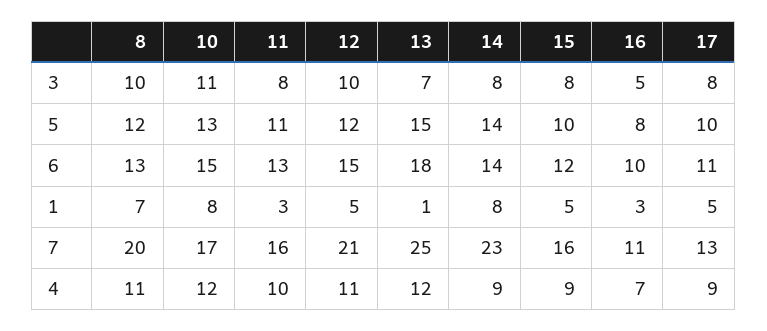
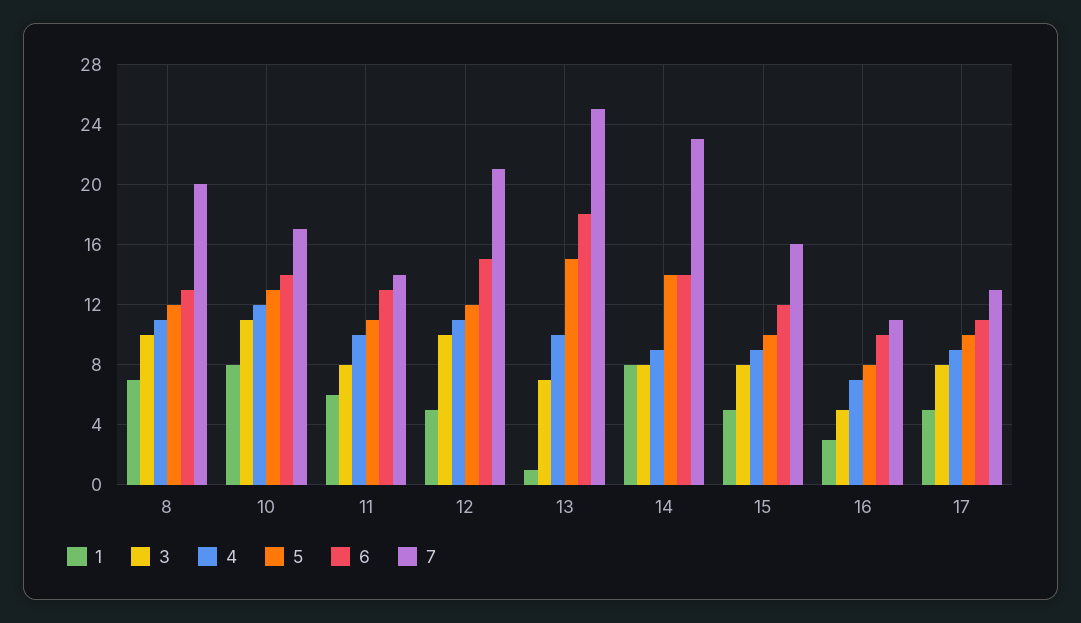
6, 10: 15 -> 14
1, 11: 3 -> 6
7, 11: 16 -> 14
4, 13: 12 -> 10

